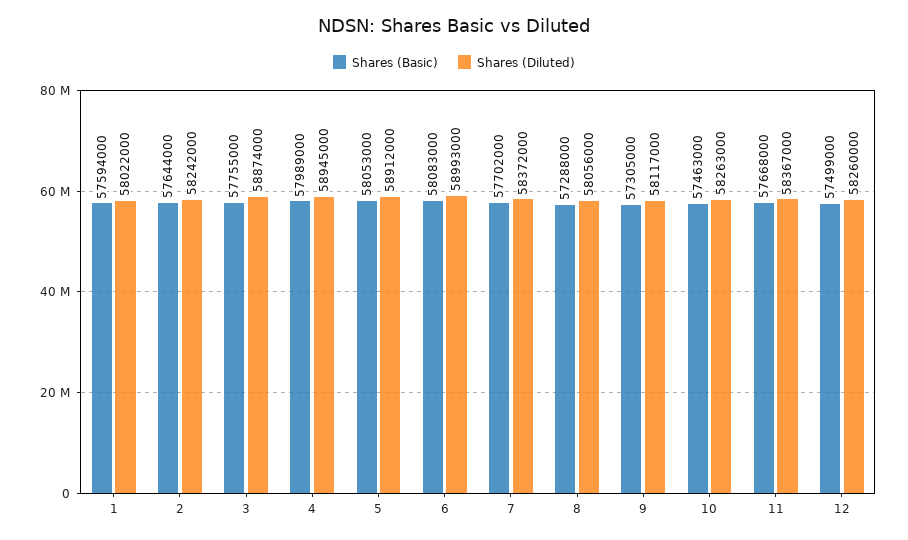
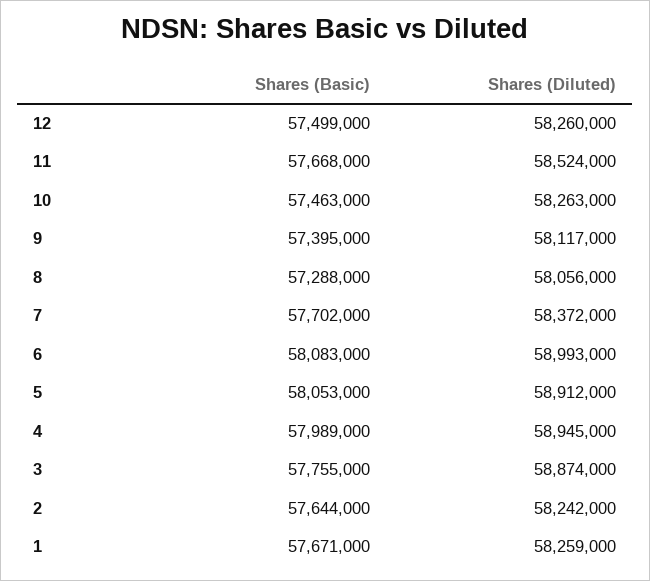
Shares (Basic), 1: 57594000 -> 57671000
Shares (Diluted), 1: 58022000 -> 58259000
Shares (Basic), 9: 57305000 -> 57395000
Shares (Diluted), 11: 58367000 -> 58524000

